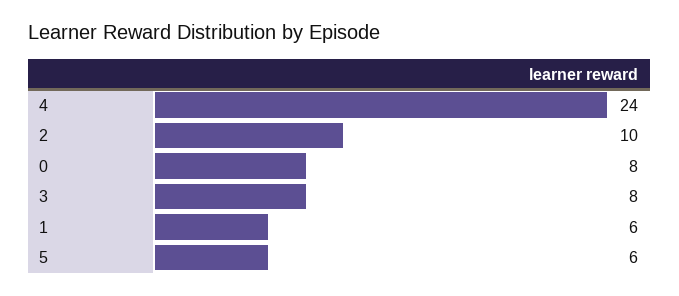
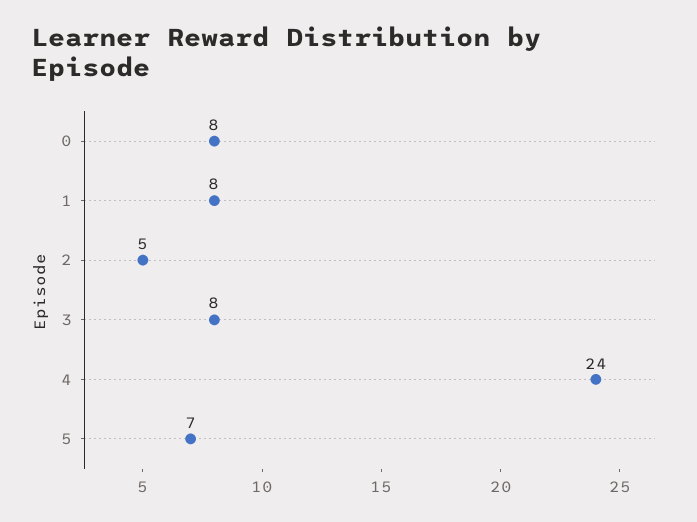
2: 10 -> 5
1: 6 -> 8
5: 6 -> 7

